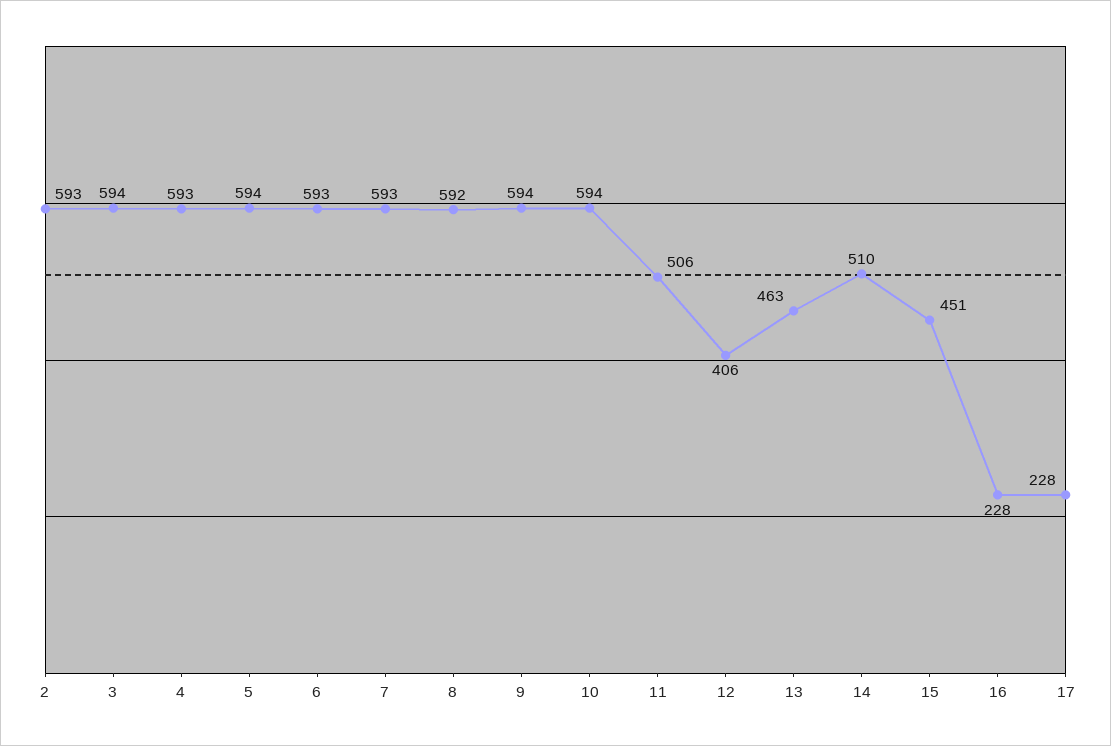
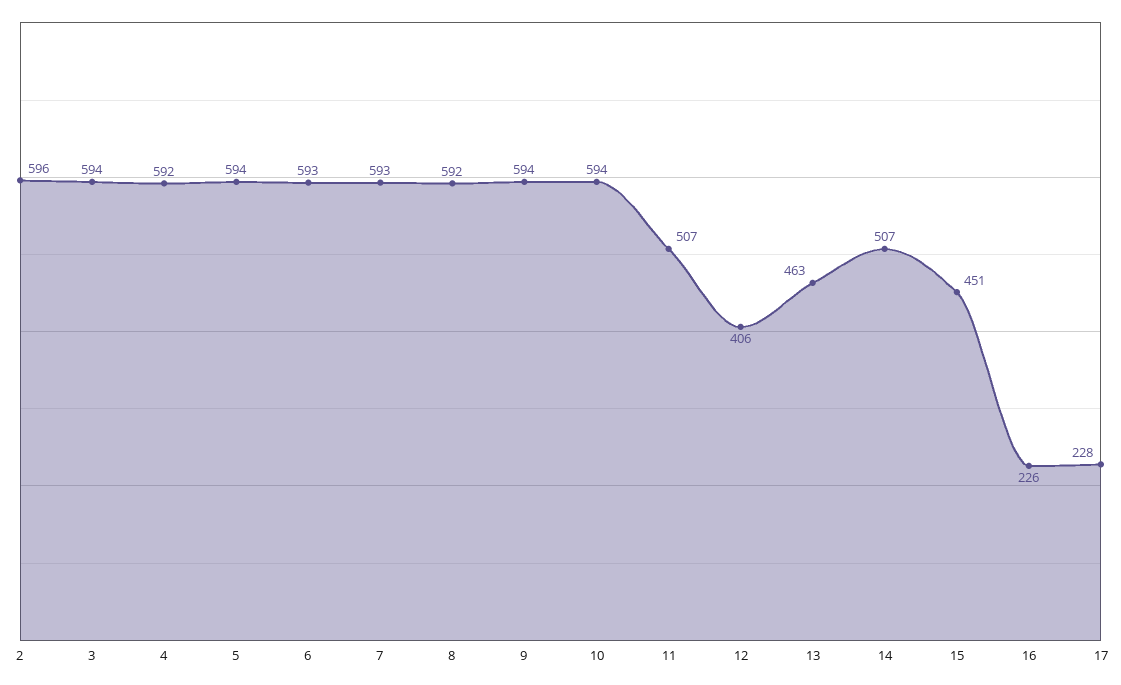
2: 593 -> 596
4: 593 -> 592
11: 506 -> 507
14: 510 -> 507
16: 228 -> 226

